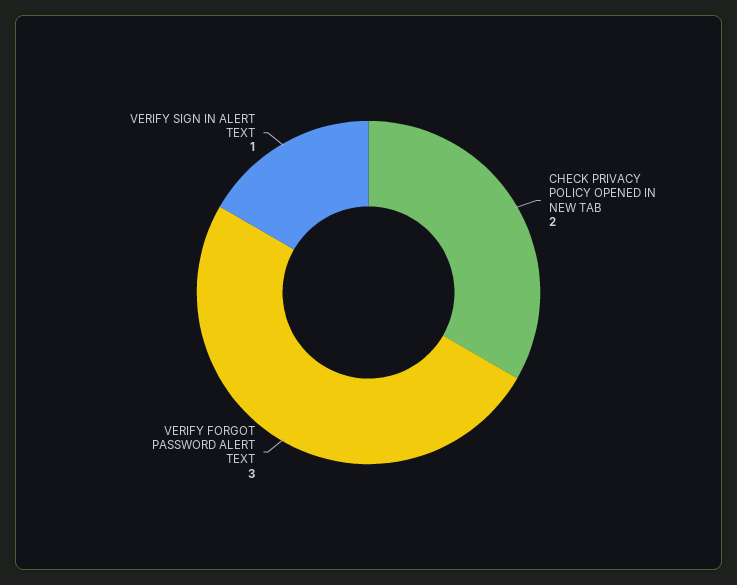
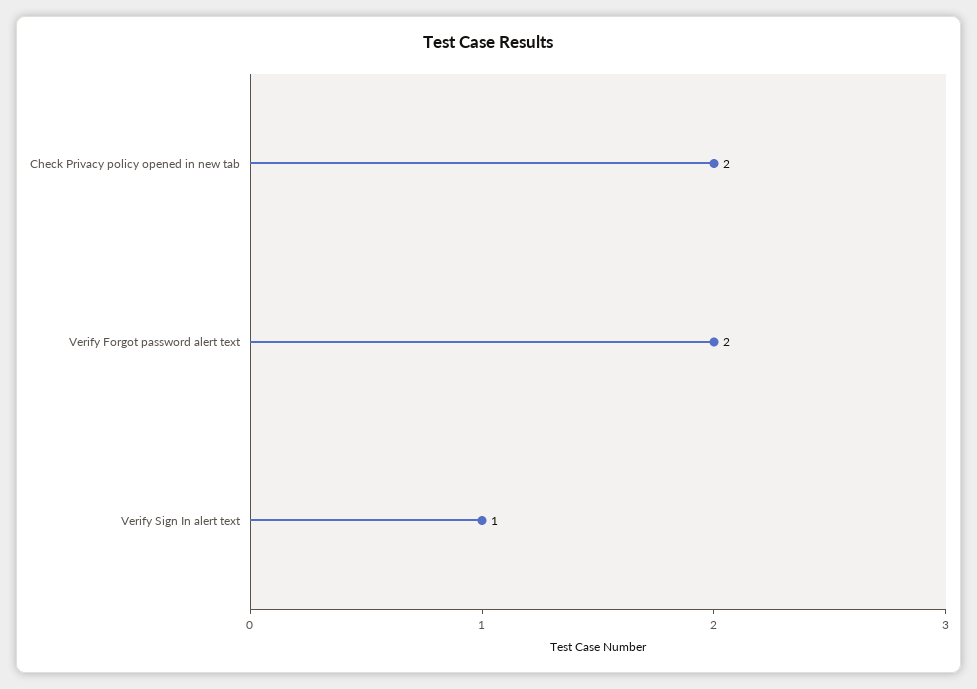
VERIFY FORGOT PASSWORD ALERT TEXT: 3 -> 2

